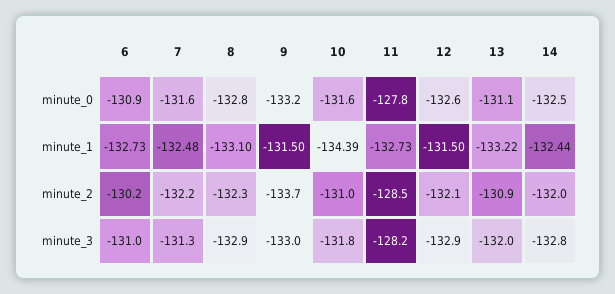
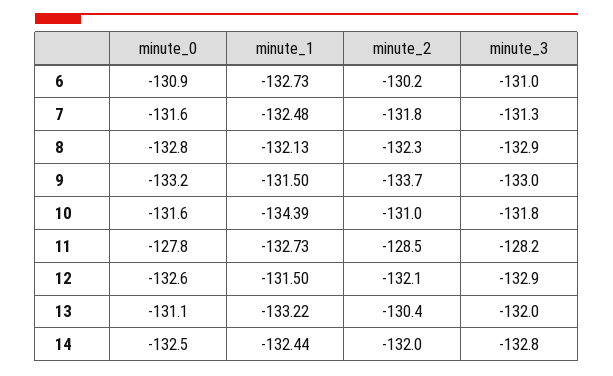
8, minute_1: -133.1 -> -132.13
7, minute_2: -132.2 -> -131.8
13, minute_2: -130.9 -> -130.4

